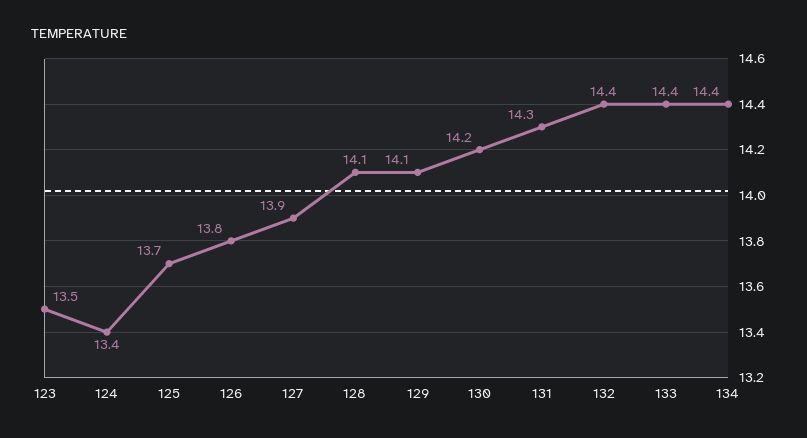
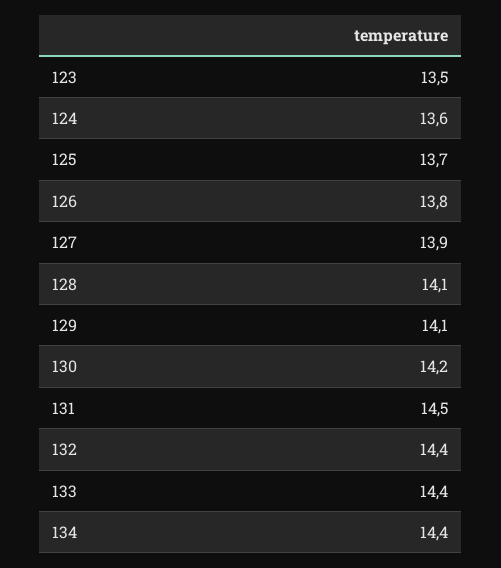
124: 13.4 -> 13.6
131: 14.3 -> 14.5

